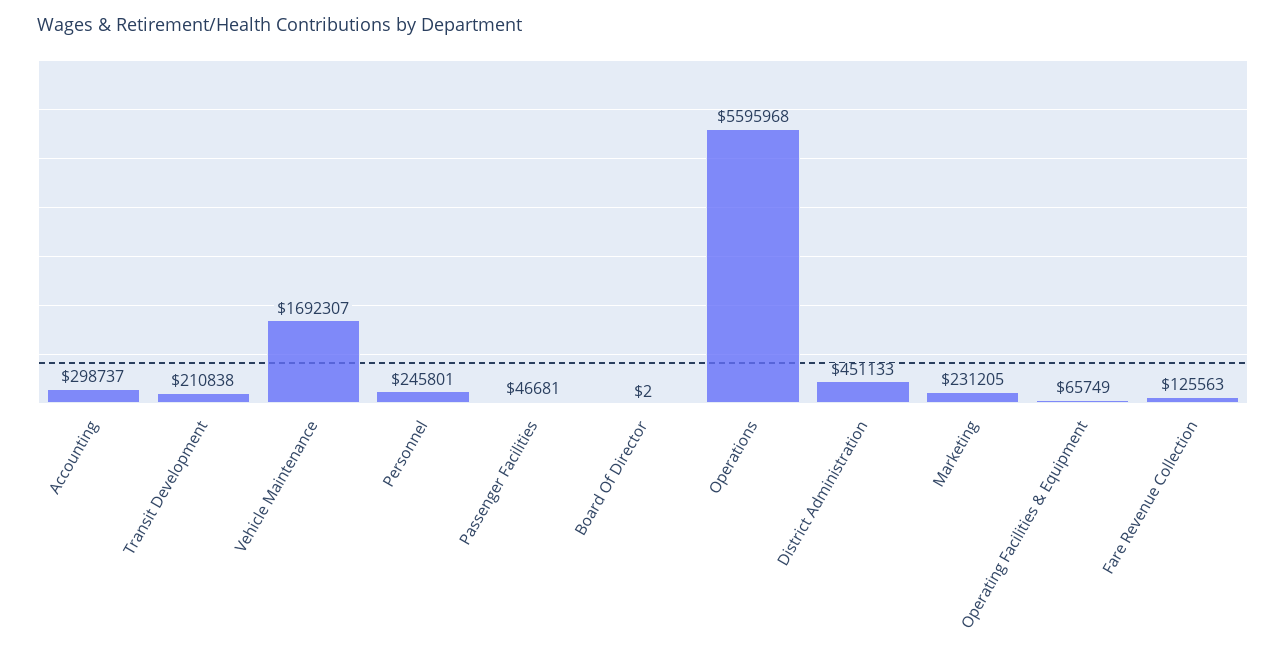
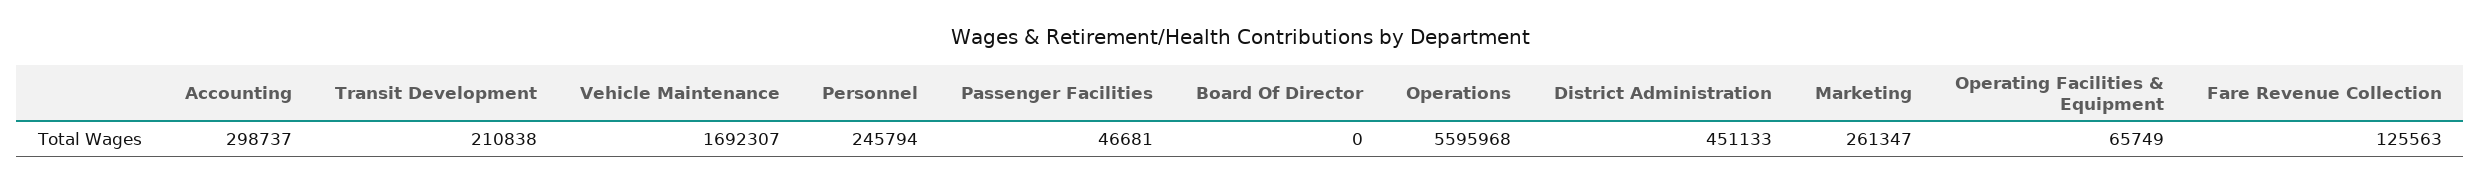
Personnel: 245801 -> 245794
Board Of Director: 2 -> 0
Marketing: 231205 -> 261347

